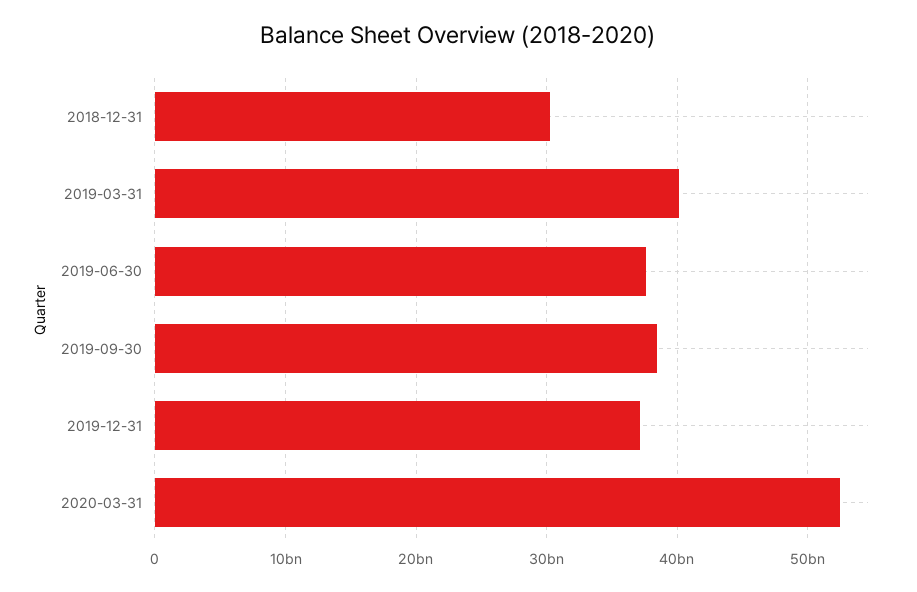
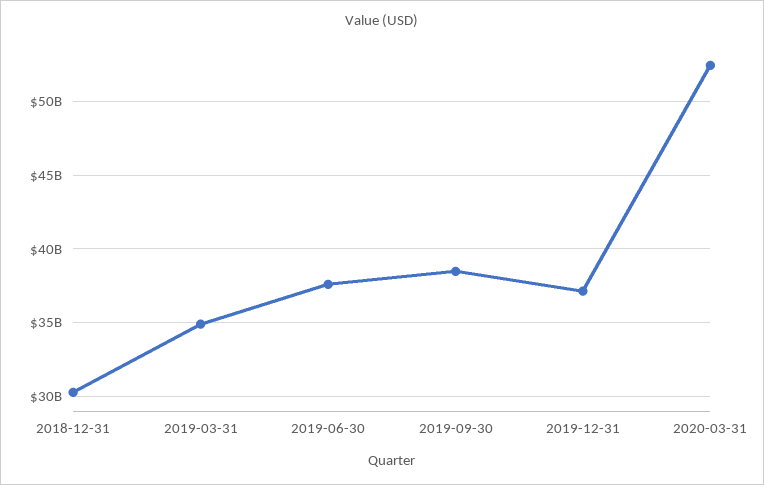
2019-03-31: 40000000000 -> 35000000000

